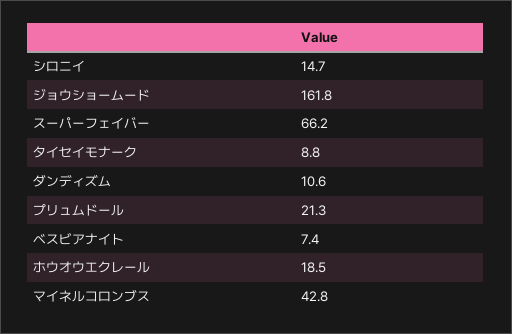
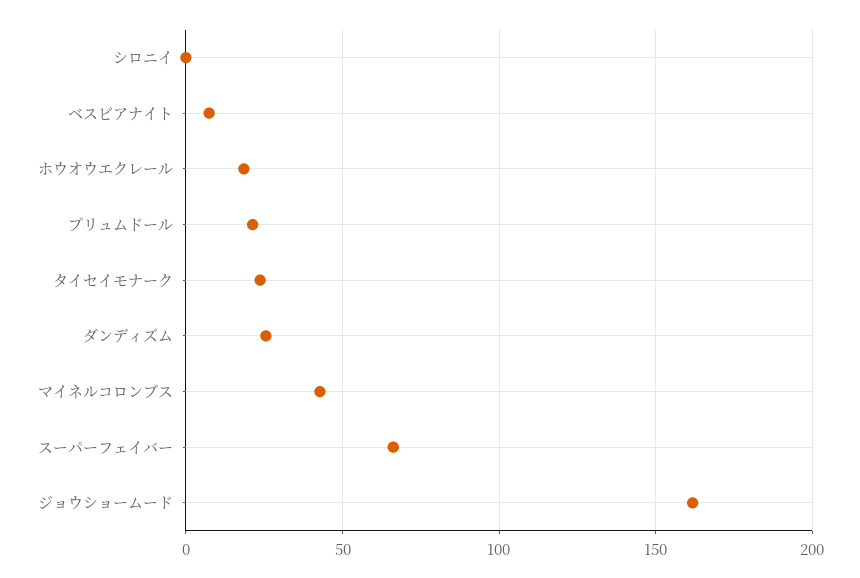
シロニイ: 14.7 -> 0
タイセイモナーク: 8.8 -> 25
ダンディズム: 10.6 -> 25

